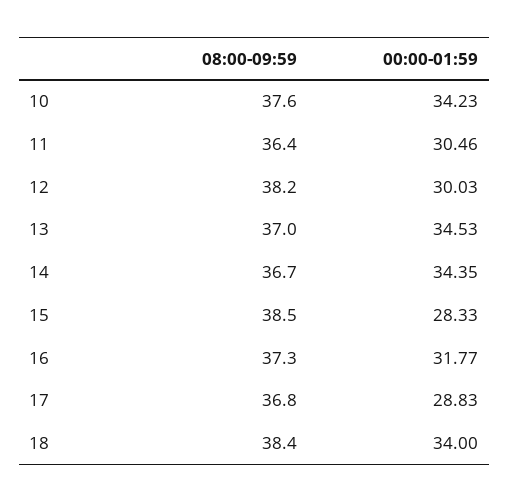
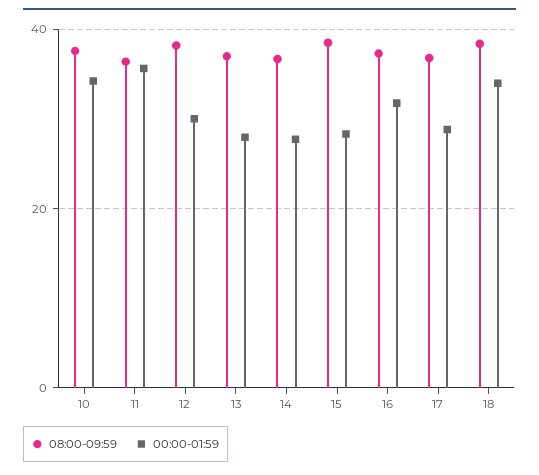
00:00-01:59, 11: 30.46 -> 36
00:00-01:59, 13: 34.53 -> 28
00:00-01:59, 14: 34.35 -> 28

